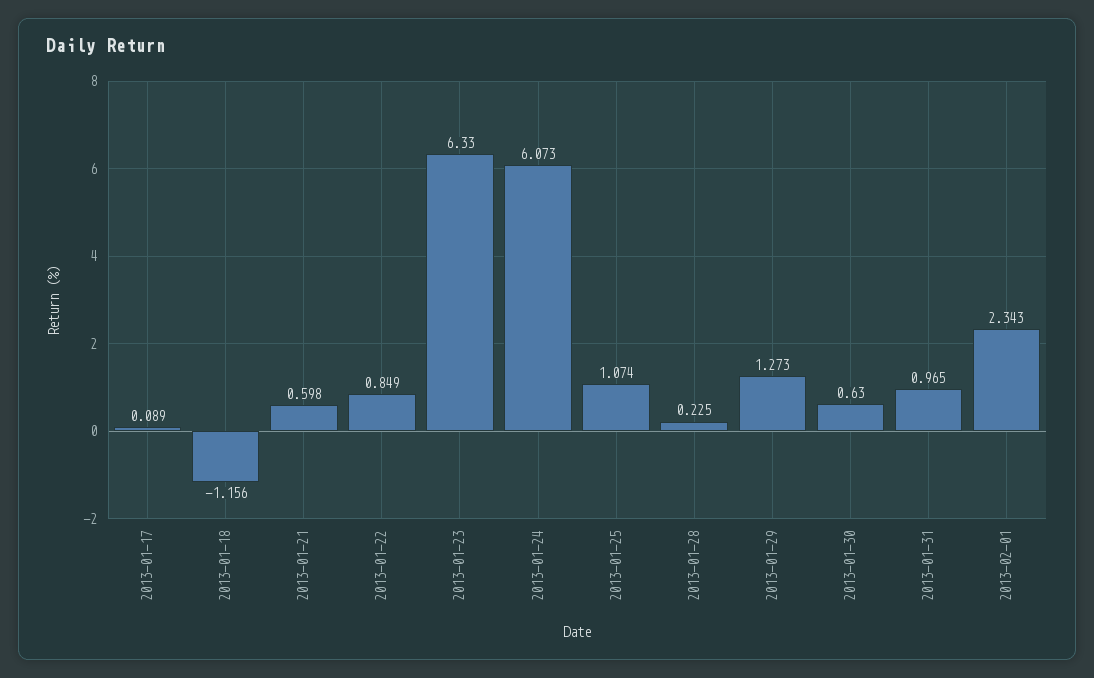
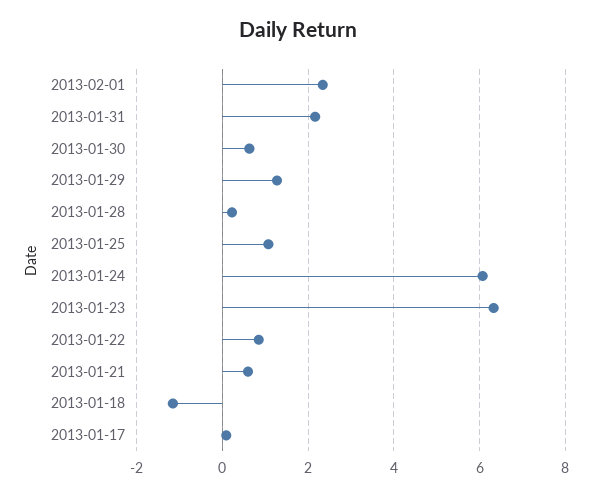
2013-01-31: 0.965 -> 2.2

